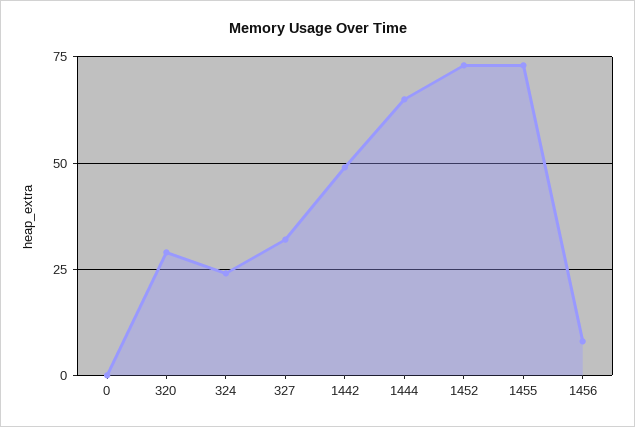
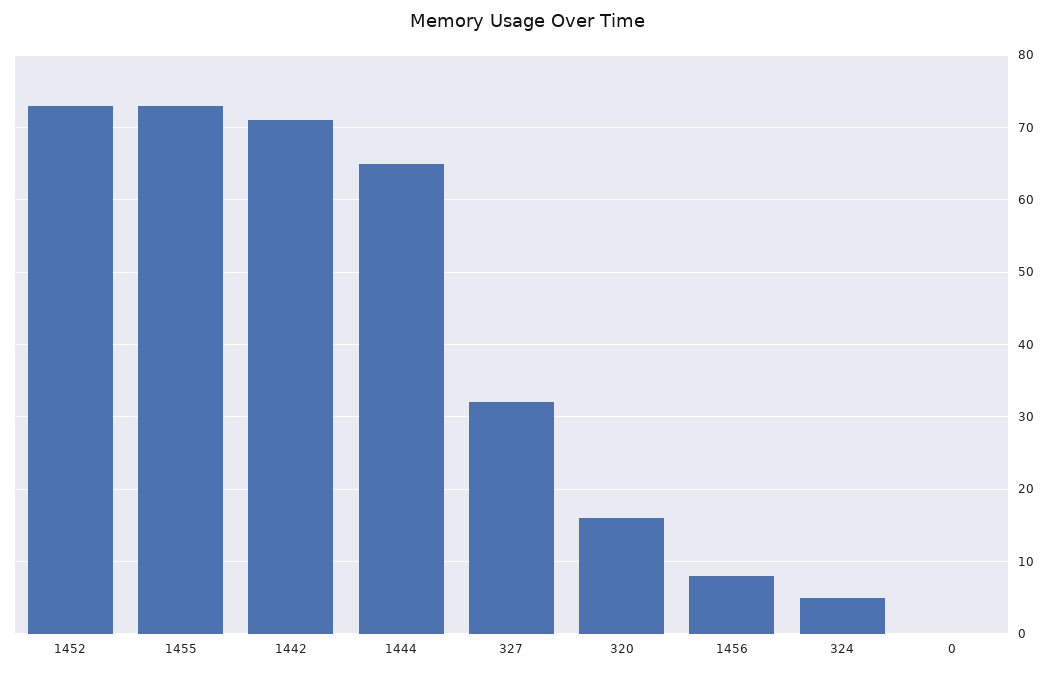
320: 30 -> 16
324: 25 -> 5
1442: 50 -> 71

